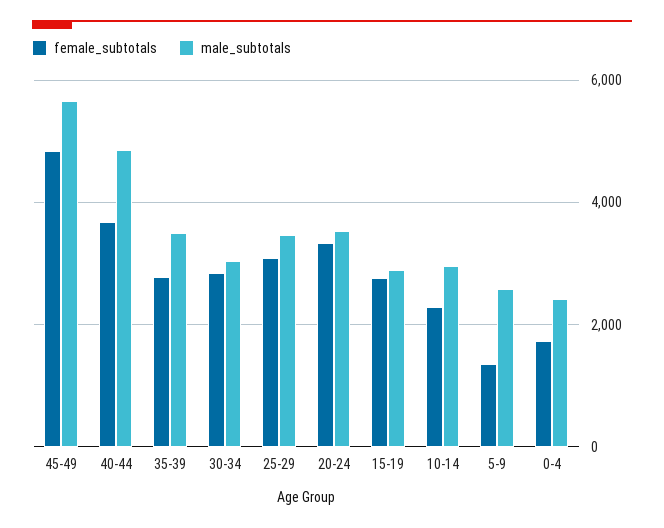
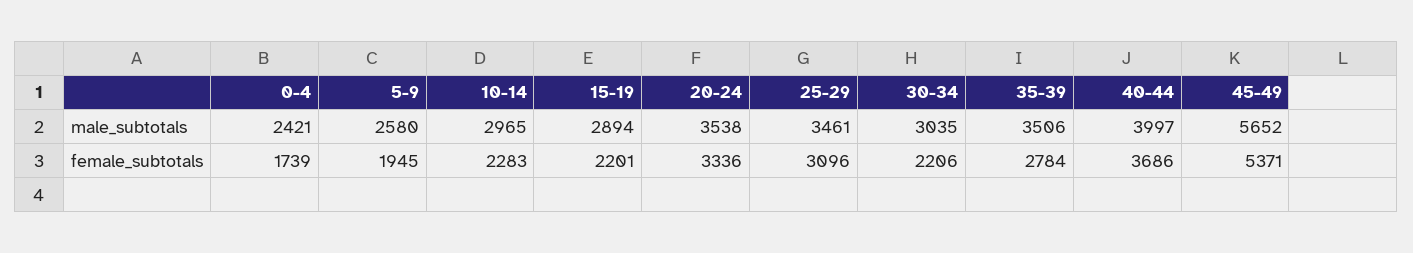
female_subtotals, 45-49: 4800 -> 5371
male_subtotals, 40-44: 4800 -> 3997
female_subtotals, 30-34: 2800 -> 2206
female_subtotals, 15-19: 2800 -> 2201
female_subtotals, 5-9: 1400 -> 1945

